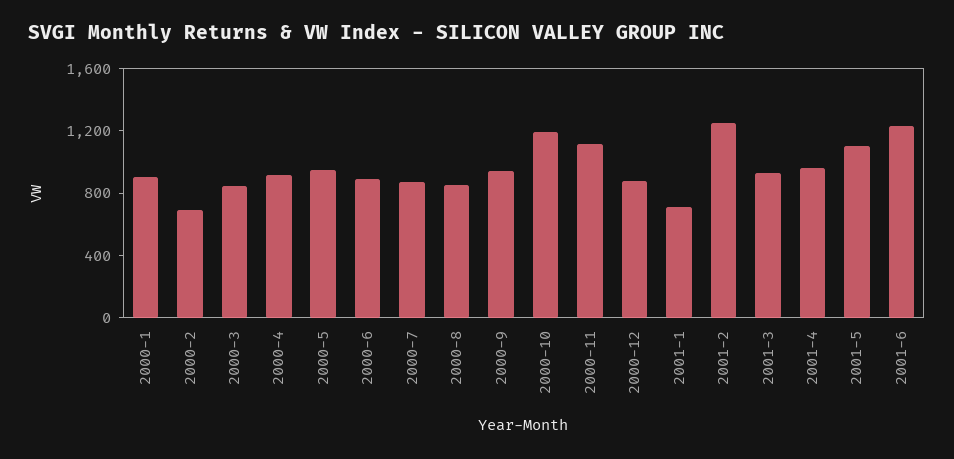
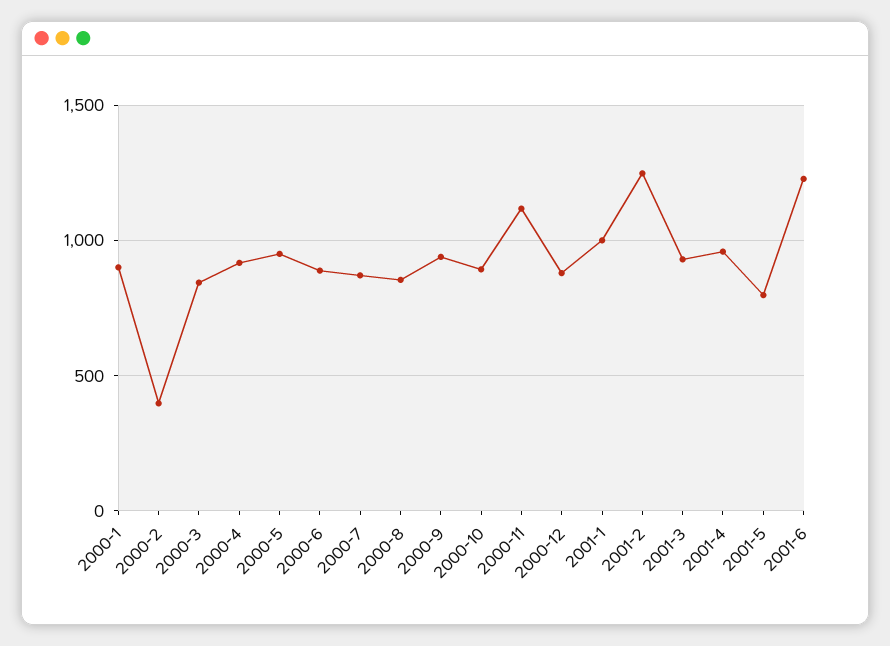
2000-2: 700 -> 400
2000-10: 1200 -> 900
2001-1: 700 -> 1000
2001-5: 1100 -> 800

